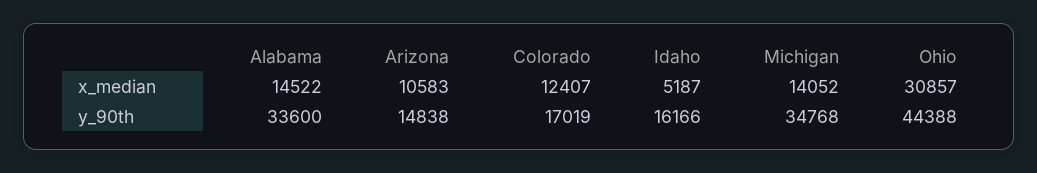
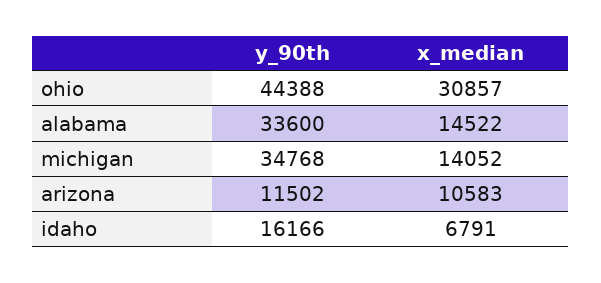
Colorado, x_median: 12407 -> none
Idaho, x_median: 5187 -> 6791
Arizona, y_90th: 14838 -> 11502
Colorado, y_90th: 17019 -> none

